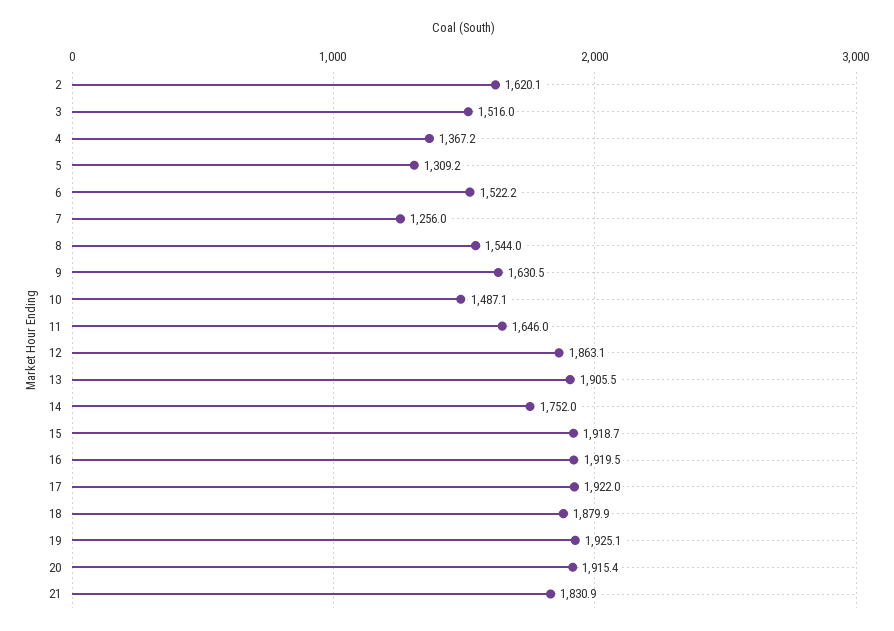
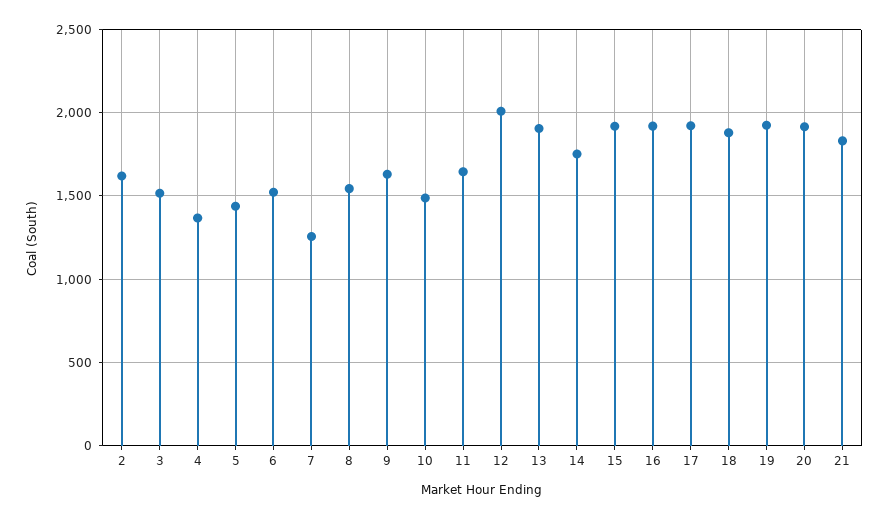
5: 1309.2 -> 1450
12: 1863.1 -> 2000

